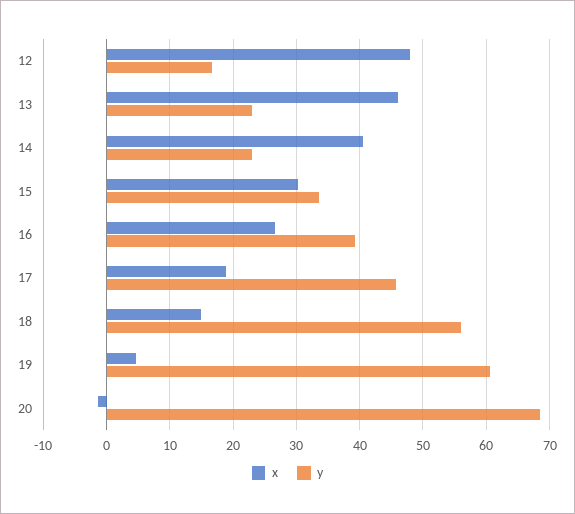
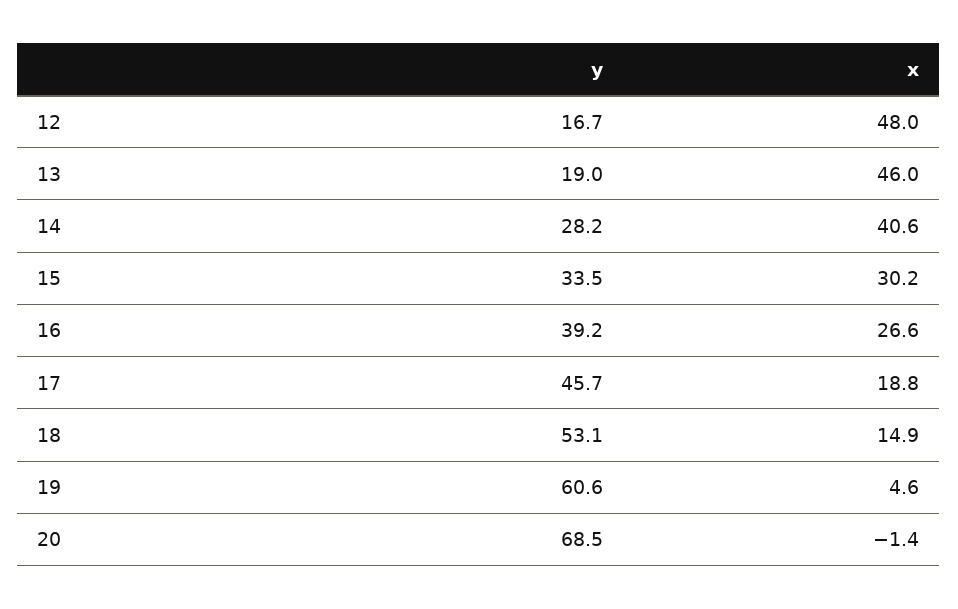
y, 13: 23 -> 19
y, 14: 23 -> 28.2
y, 18: 56 -> 53.1

